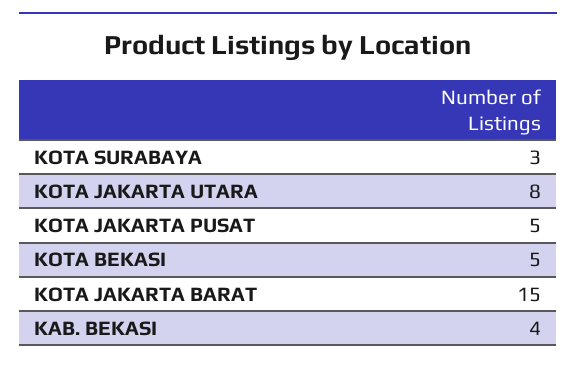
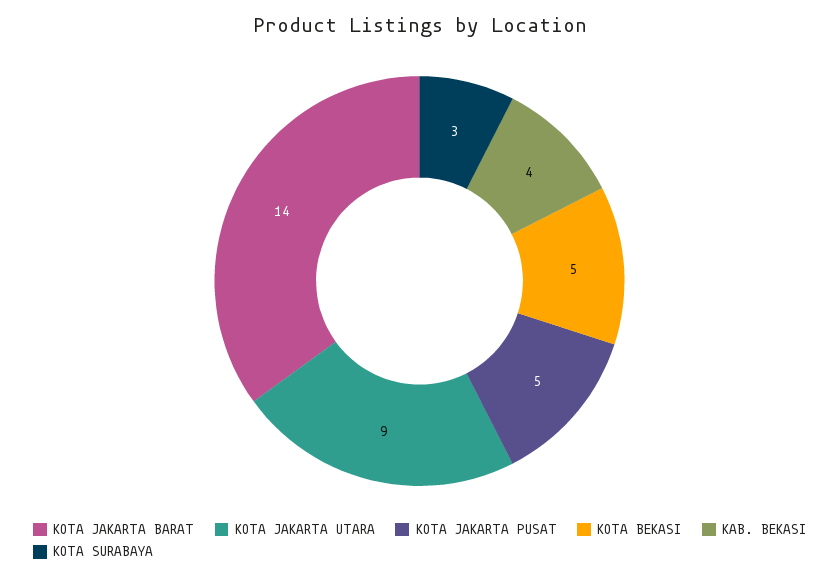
KOTA JAKARTA UTARA: 8 -> 9
KOTA JAKARTA BARAT: 15 -> 14

